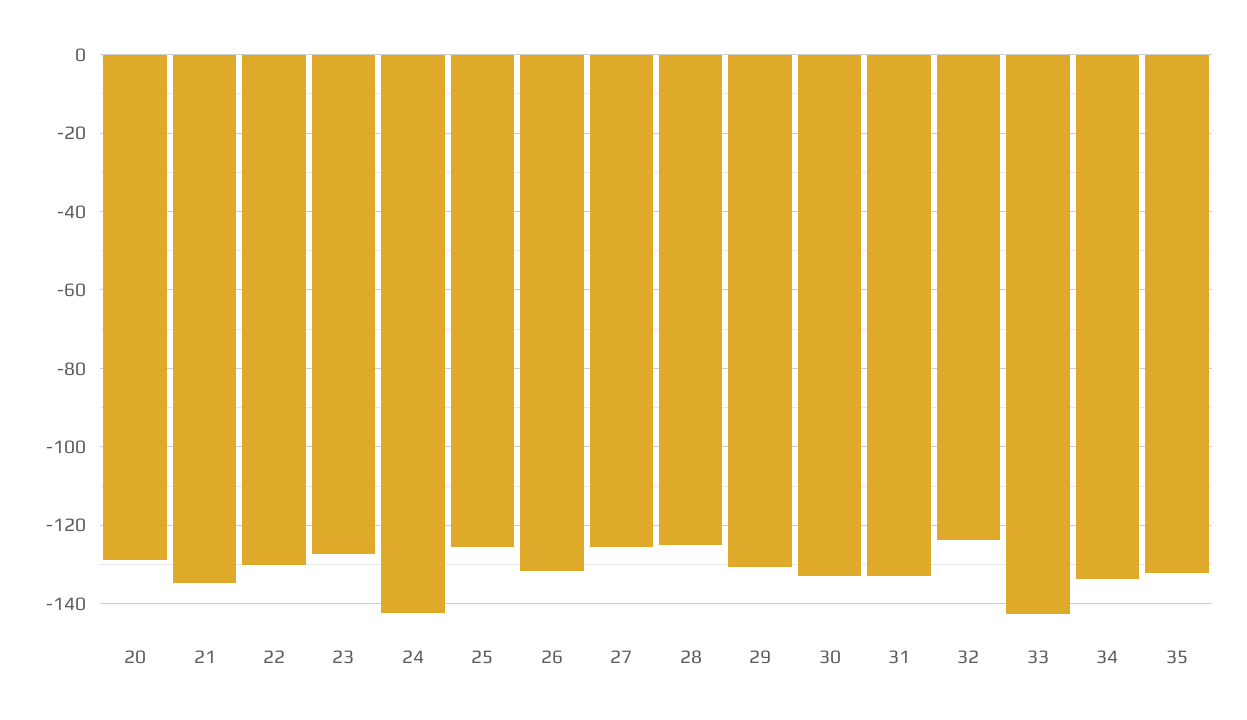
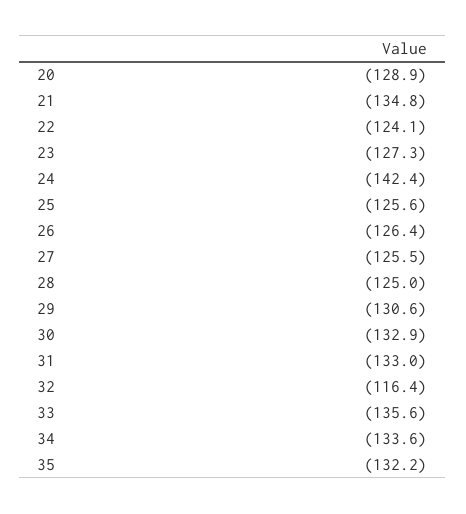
22: -130 -> -124.1
26: -132 -> -126.4
32: -124 -> -116.4
33: -142 -> -135.6

